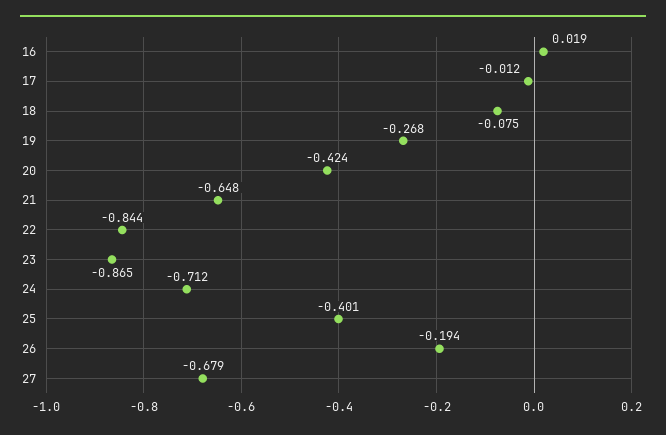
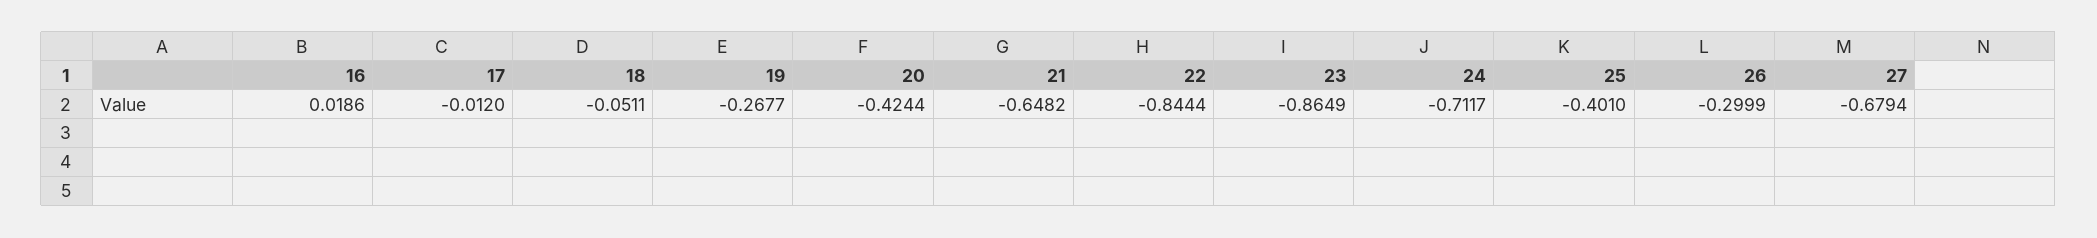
18: -0.075 -> -0.0511
26: -0.194 -> -0.2999

